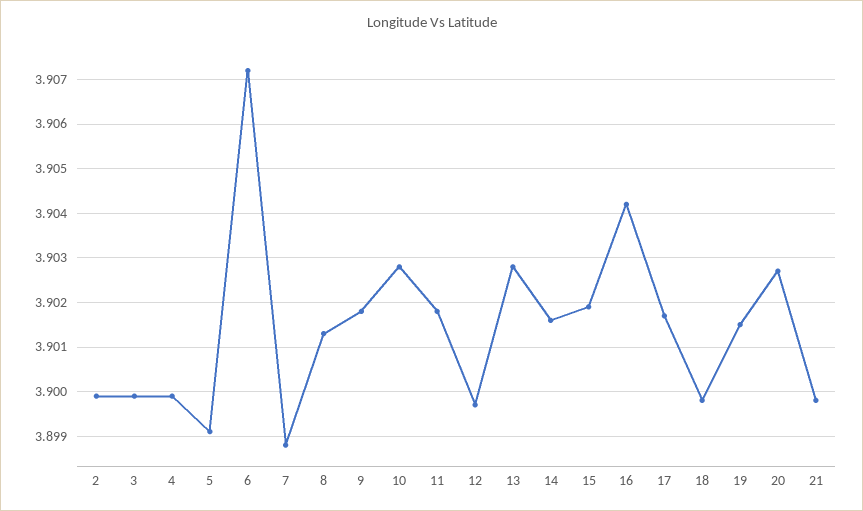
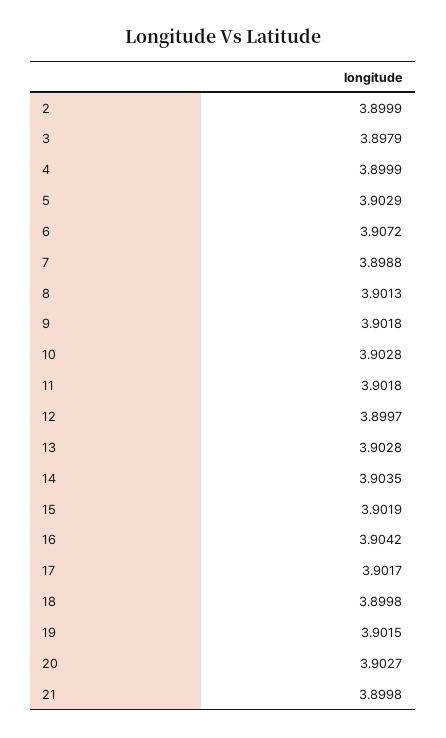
3: 3.9 -> 3.8979
5: 3.899 -> 3.9029
14: 3.9015 -> 3.9035

